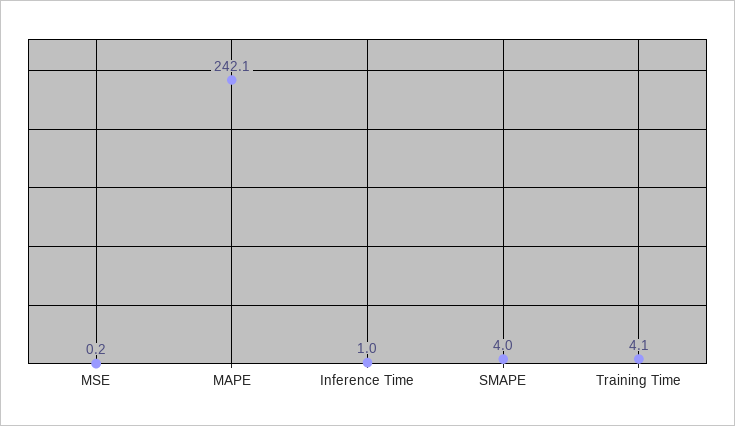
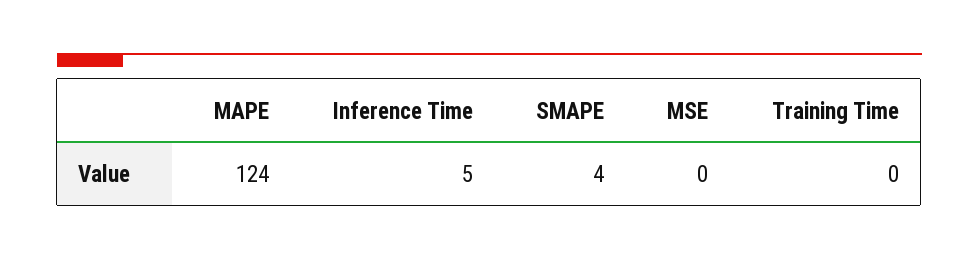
MAPE: 242.1 -> 124
Inference Time: 1 -> 5
Training Time: 4.1 -> 0

